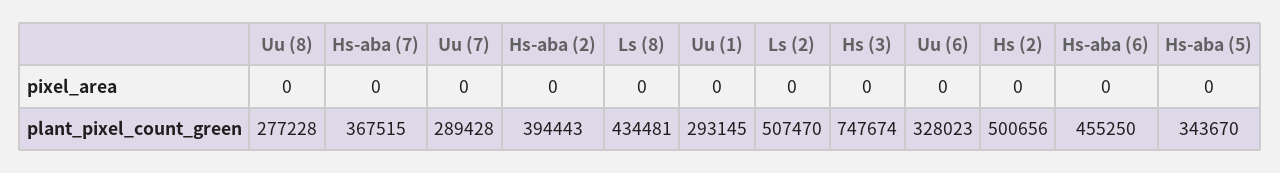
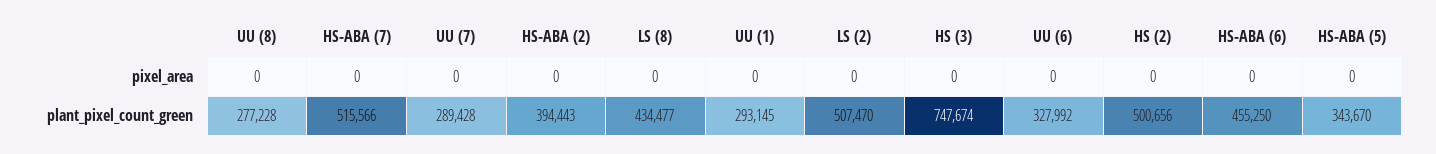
Hs-aba (7), plant_pixel_count_green: 367515 -> 515566
Ls (8), plant_pixel_count_green: 434481 -> 434477
Uu (6), plant_pixel_count_green: 328023 -> 327992

